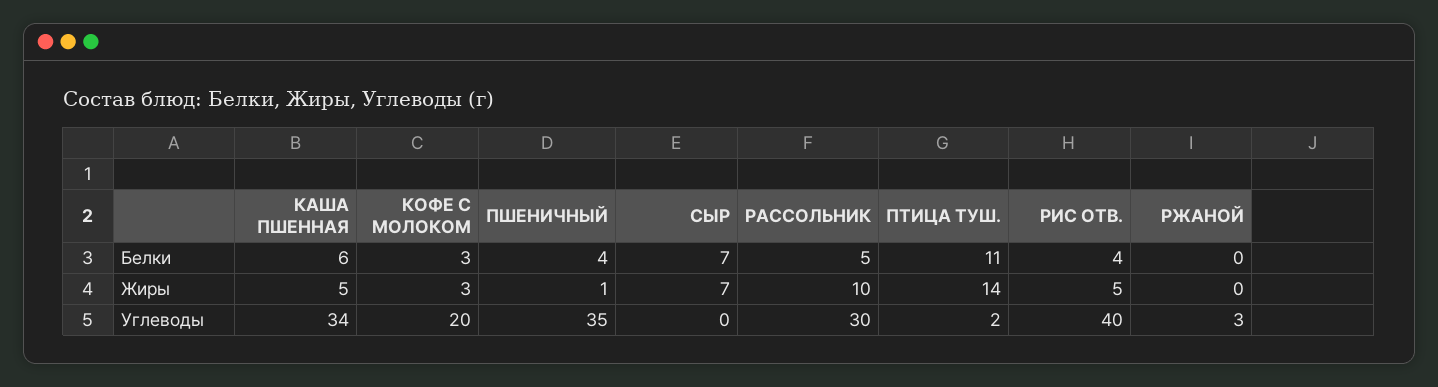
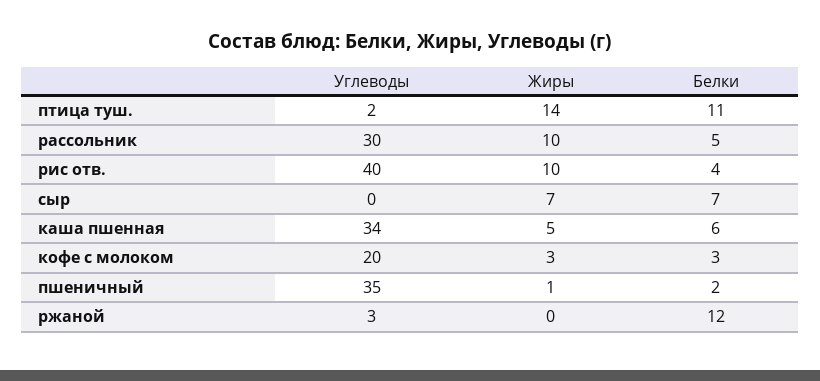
ПШЕНИЧНЫЙ, Белки: 4 -> 2
РЖАНОЙ, Белки: 0 -> 12
РИС ОТВ., Жиры: 5 -> 10

